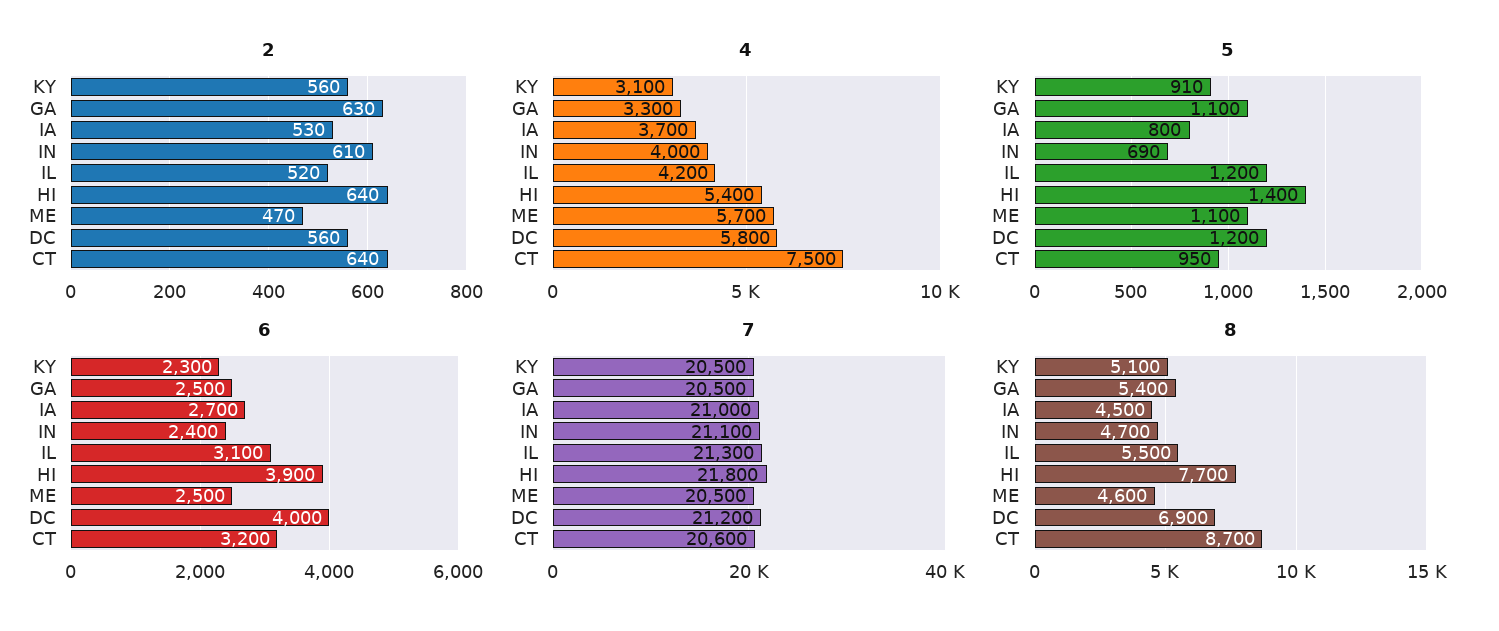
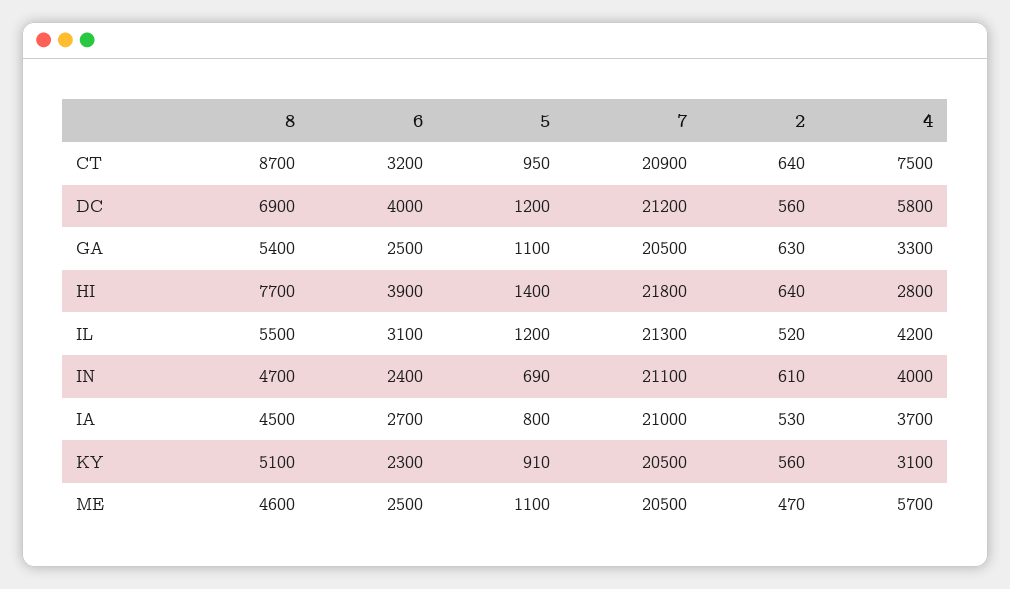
4, HI: 5400 -> 2800
7, CT: 20600 -> 20900

